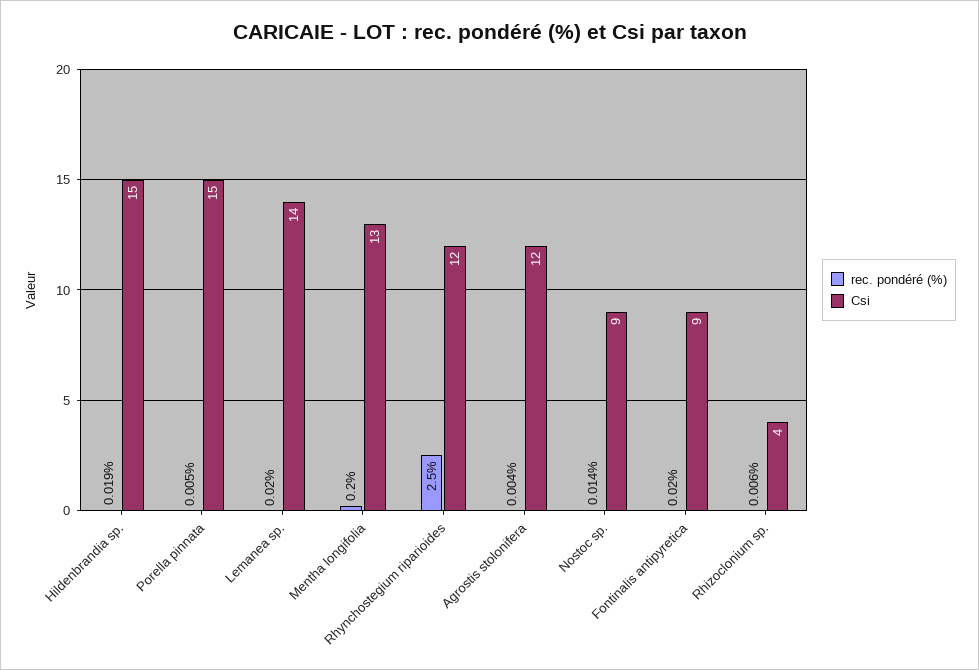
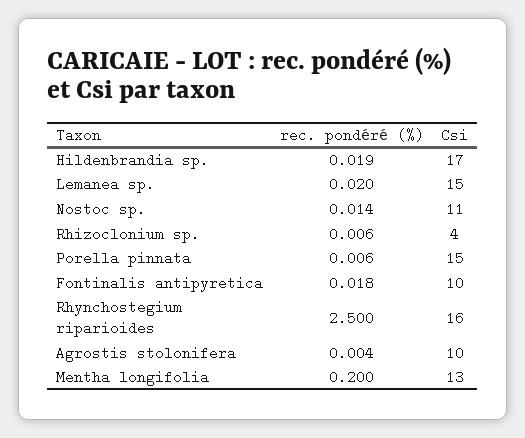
Csi, Hildenbrandia sp.: 15 -> 17
rec. pondéré (%), Porella pinnata: 0.005 -> 0.006
Csi, Lemanea sp.: 14 -> 15
Csi, Rhynchostegium riparioides: 12 -> 16
Csi, Agrostis stolonifera: 12 -> 10
Csi, Nostoc sp.: 9 -> 11
rec. pondéré (%), Fontinalis antipyretica: 0.02 -> 0.018
Csi, Fontinalis antipyretica: 9 -> 10

